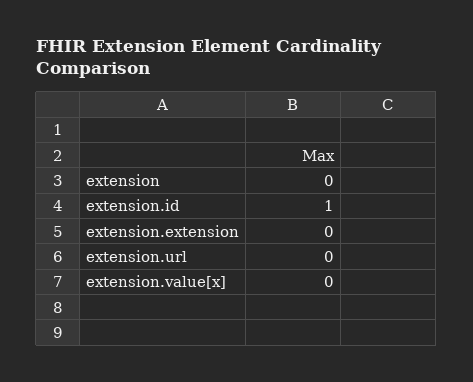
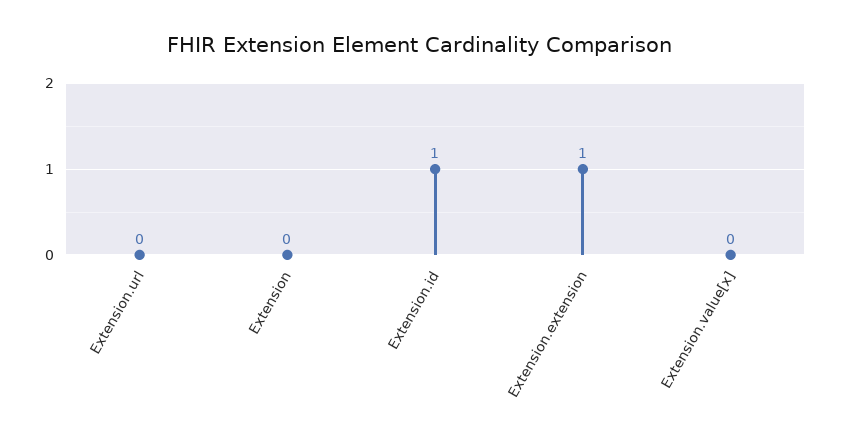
extension.extension: 0 -> 1

